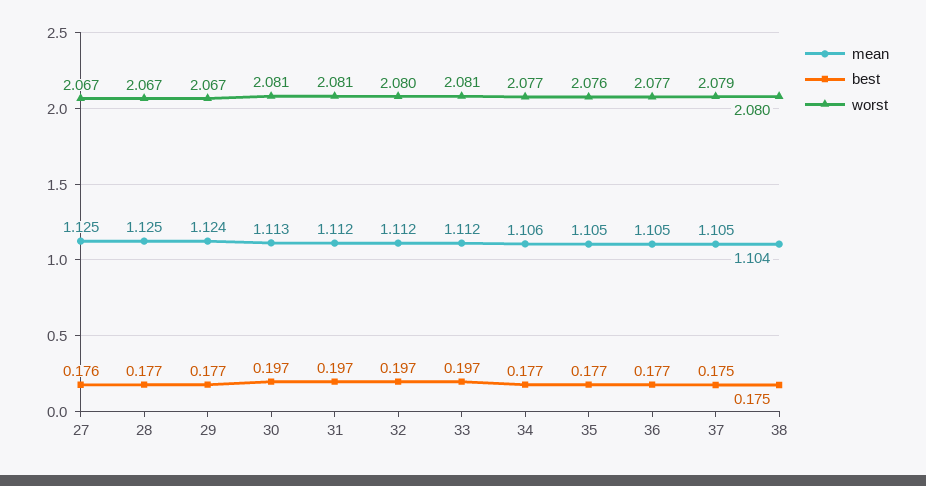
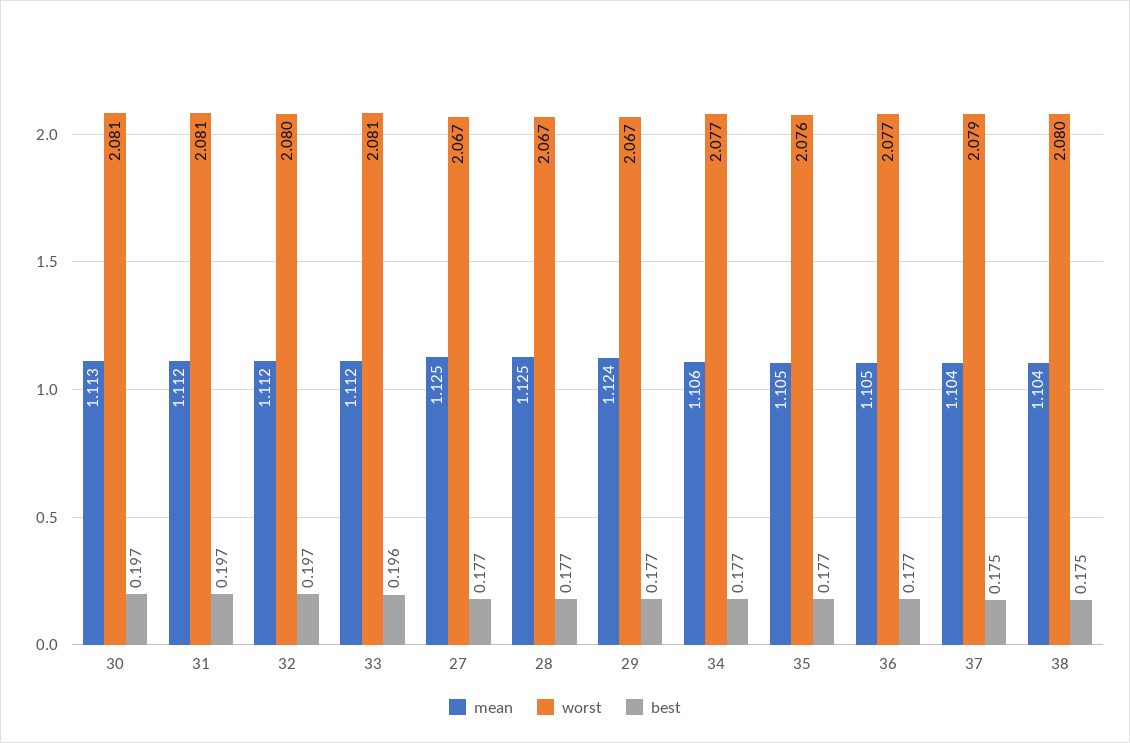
best, 27: 0.176 -> 0.177
best, 33: 0.197 -> 0.196
mean, 37: 1.105 -> 1.104

